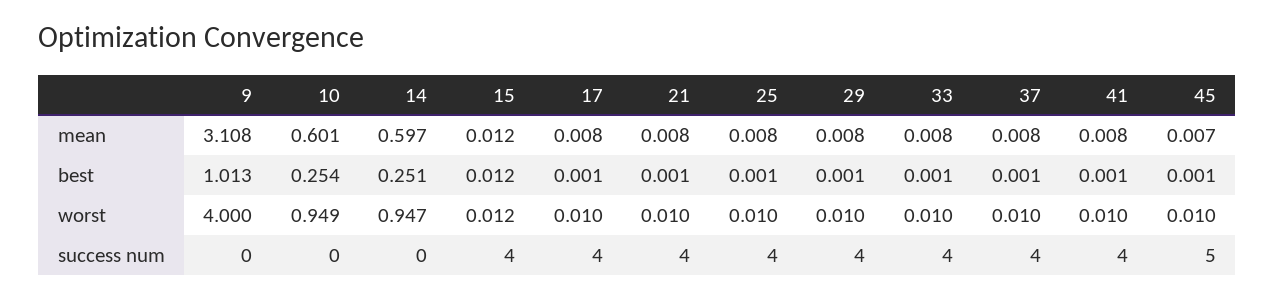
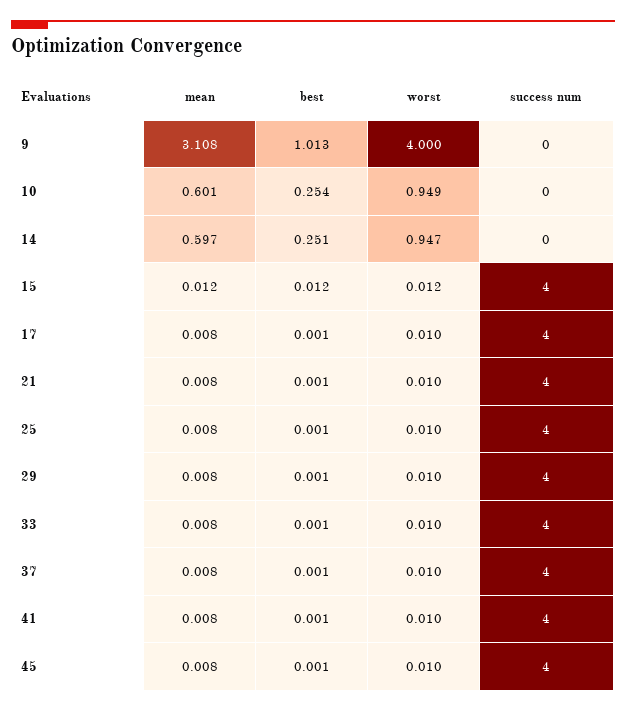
45, mean: 0.007 -> 0.008
45, success num: 5 -> 4

